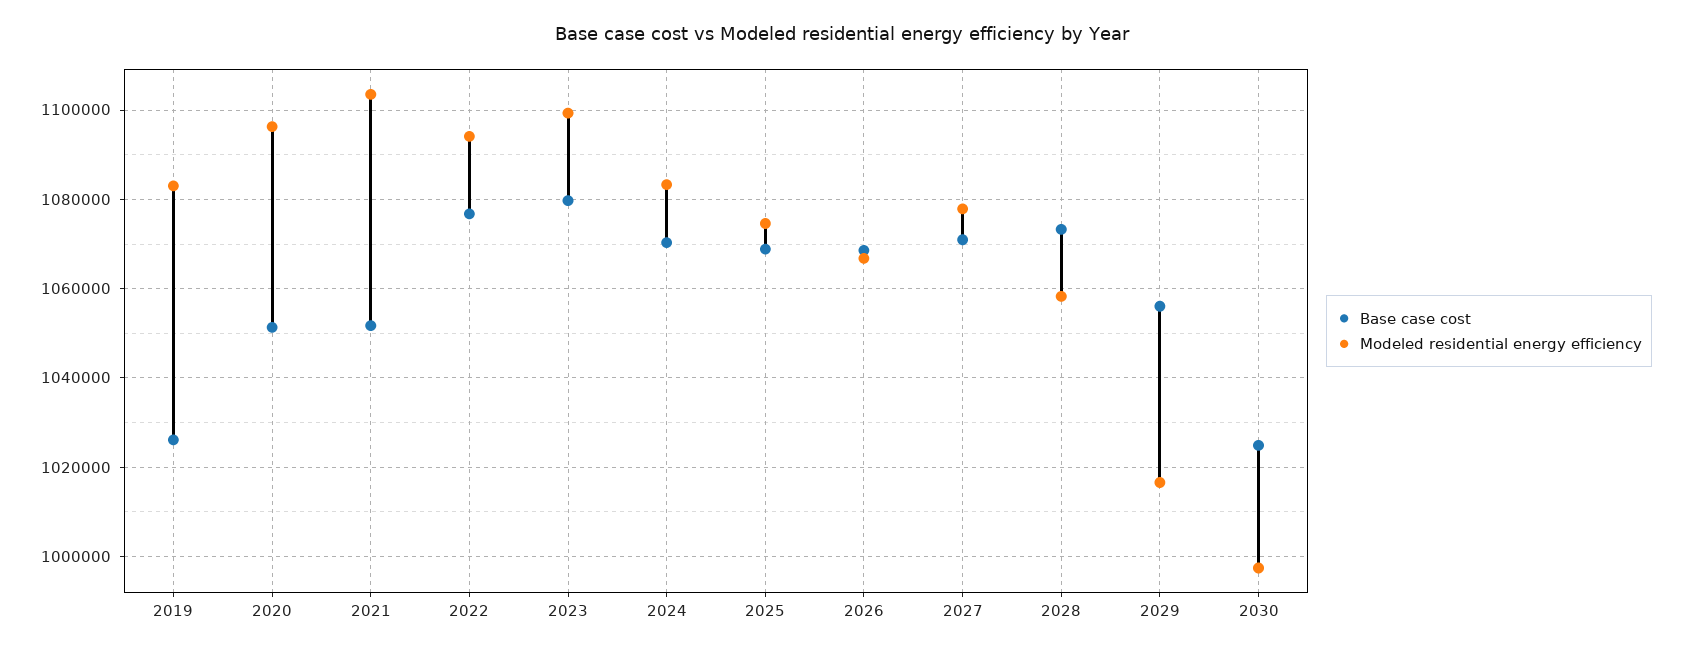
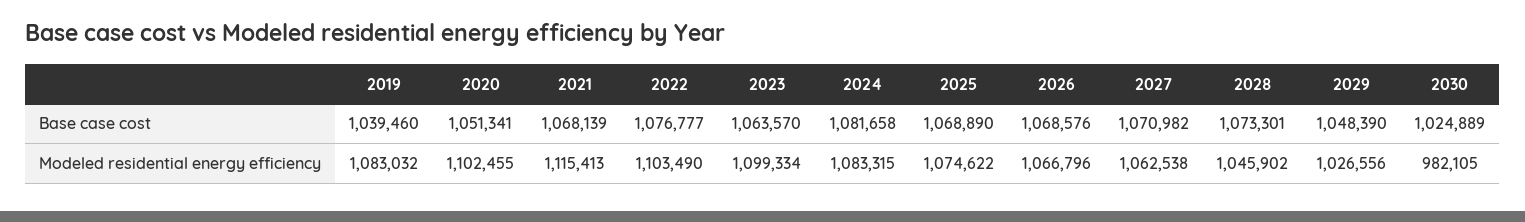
Base case cost, 2019: 1026000 -> 1039460
Modeled residential energy efficiency, 2020: 1096000 -> 1102455
Base case cost, 2021: 1052000 -> 1068139
Modeled residential energy efficiency, 2021: 1104000 -> 1115413
Modeled residential energy efficiency, 2022: 1094000 -> 1103490
Base case cost, 2023: 1080000 -> 1063570
Base case cost, 2024: 1070000 -> 1081658
Modeled residential energy efficiency, 2027: 1078000 -> 1062538
Modeled residential energy efficiency, 2028: 1058000 -> 1045902
Base case cost, 2029: 1056000 -> 1048390
Modeled residential energy efficiency, 2029: 1016000 -> 1026556
Modeled residential energy efficiency, 2030: 998000 -> 982105

